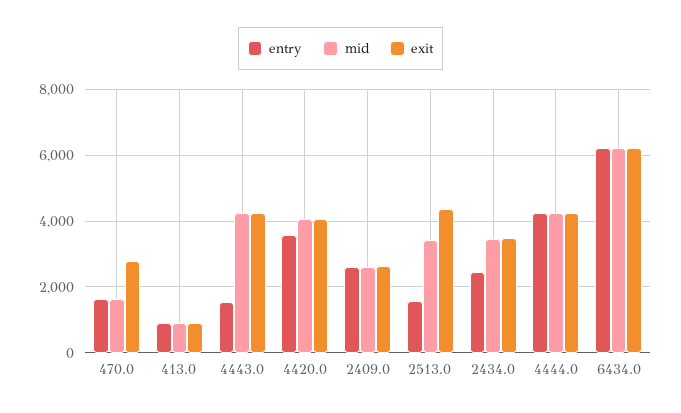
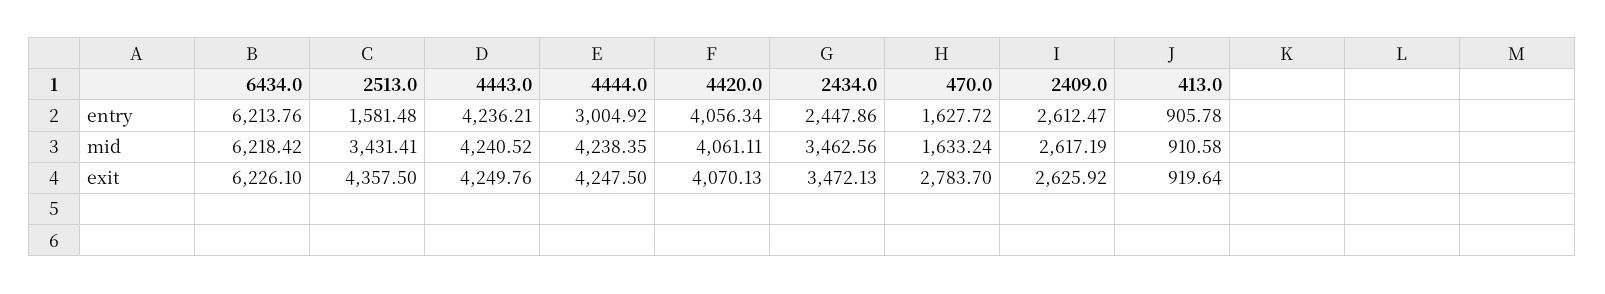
entry, 4443.0: 1600 -> 4236.21
entry, 4420.0: 3600 -> 4056.34
entry, 4444.0: 4200 -> 3004.92

